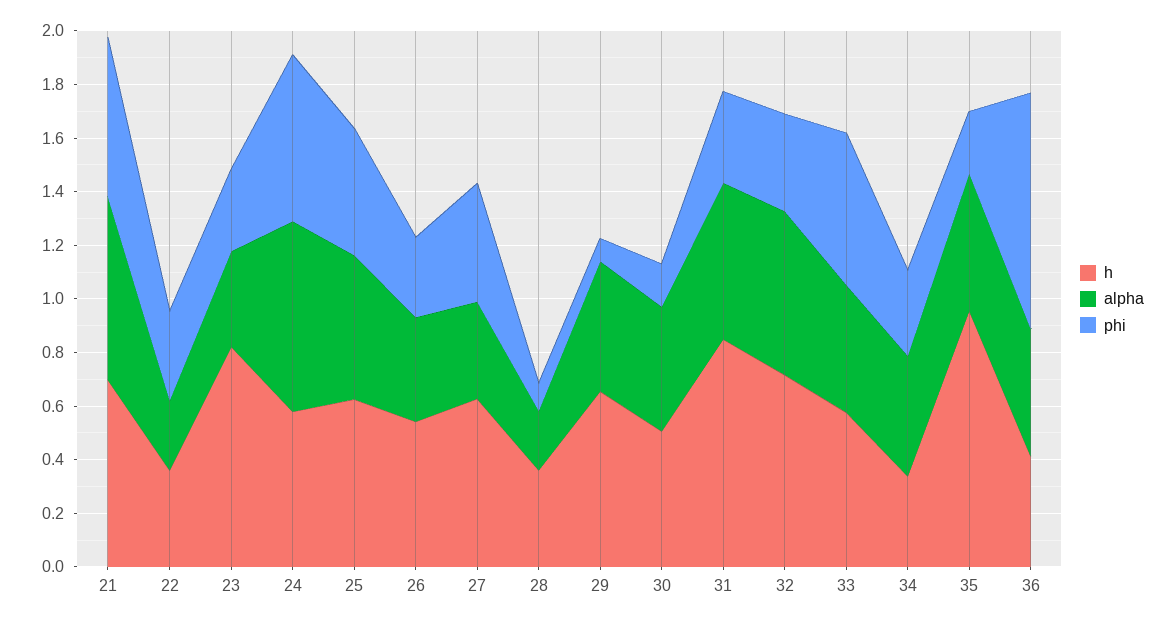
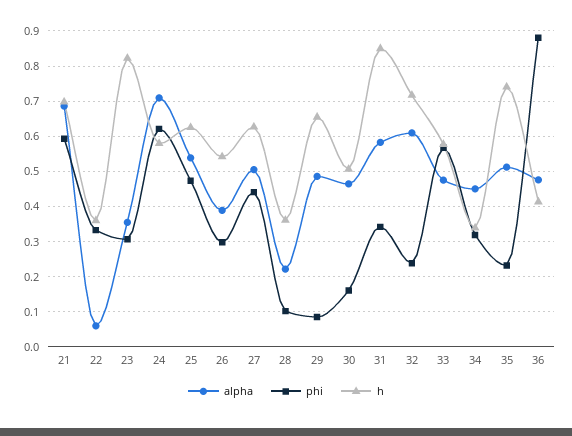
alpha, 22: 0.25 -> 0.06
alpha, 27: 0.35 -> 0.5
phi, 32: 0.35 -> 0.24
h, 35: 0.95 -> 0.74

